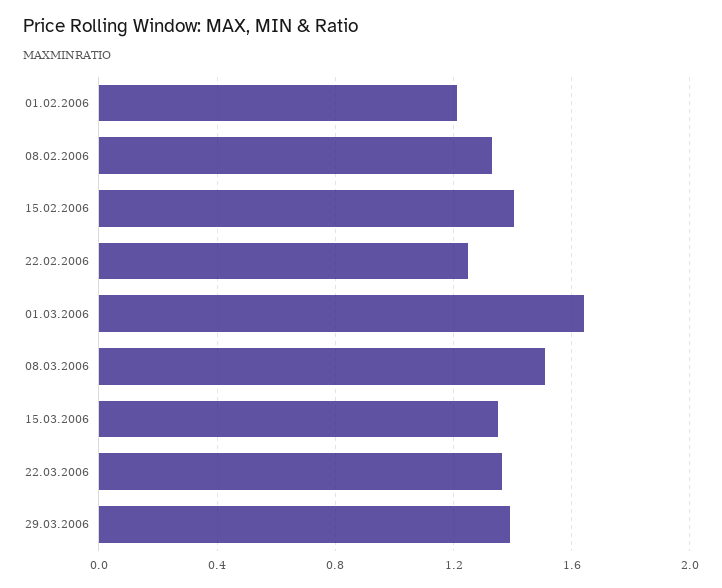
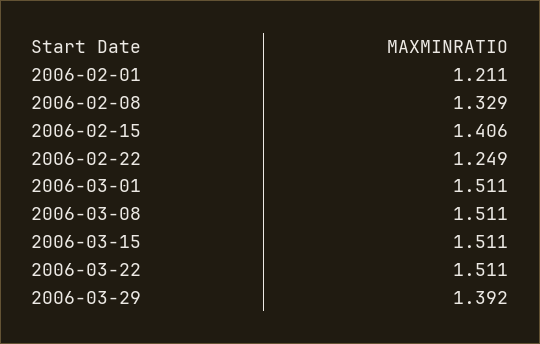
01.03.2006: 1.65 -> 1.511
15.03.2006: 1.35 -> 1.511
22.03.2006: 1.35 -> 1.511

